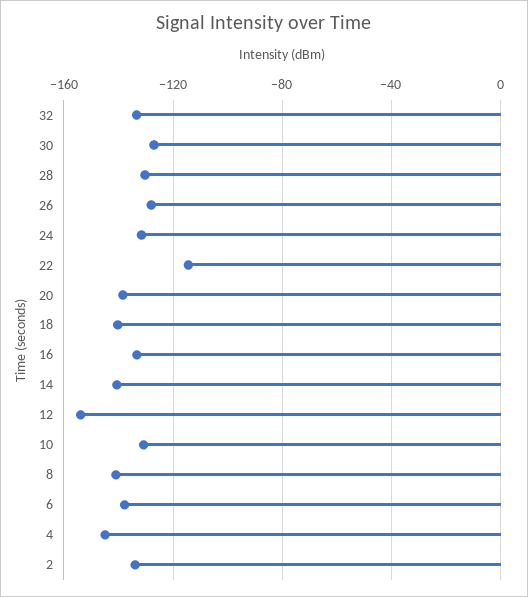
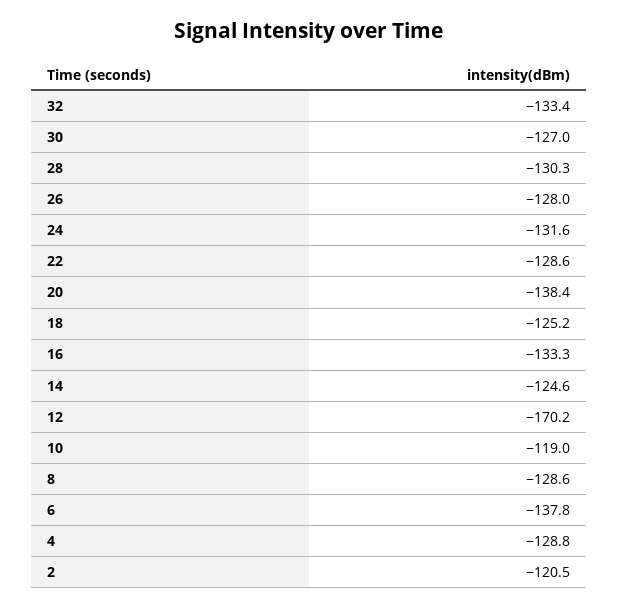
22: -115 -> -128.6
18: -140 -> -125.2
14: -140 -> -124.6
12: -155 -> -170.2
10: -130 -> -119
8: -140 -> -128.6
4: -145 -> -128.8
2: -135 -> -120.5

